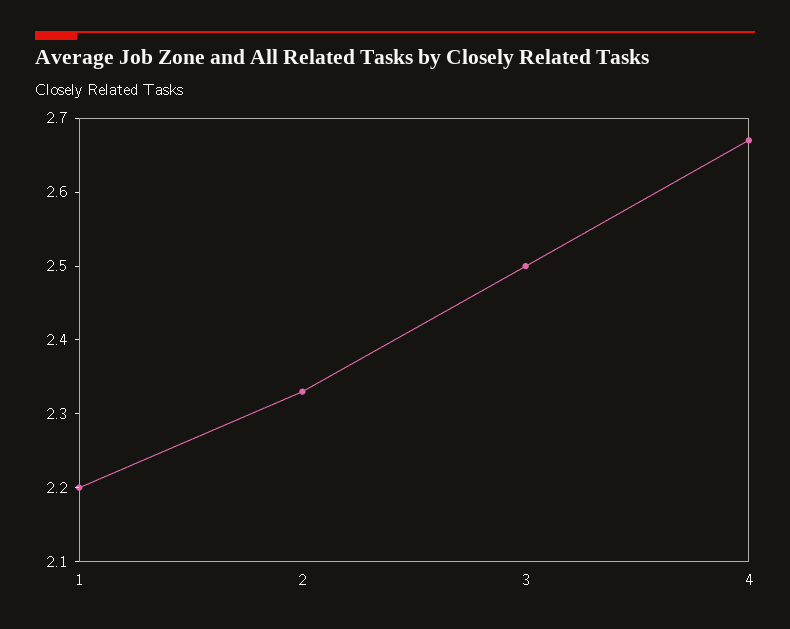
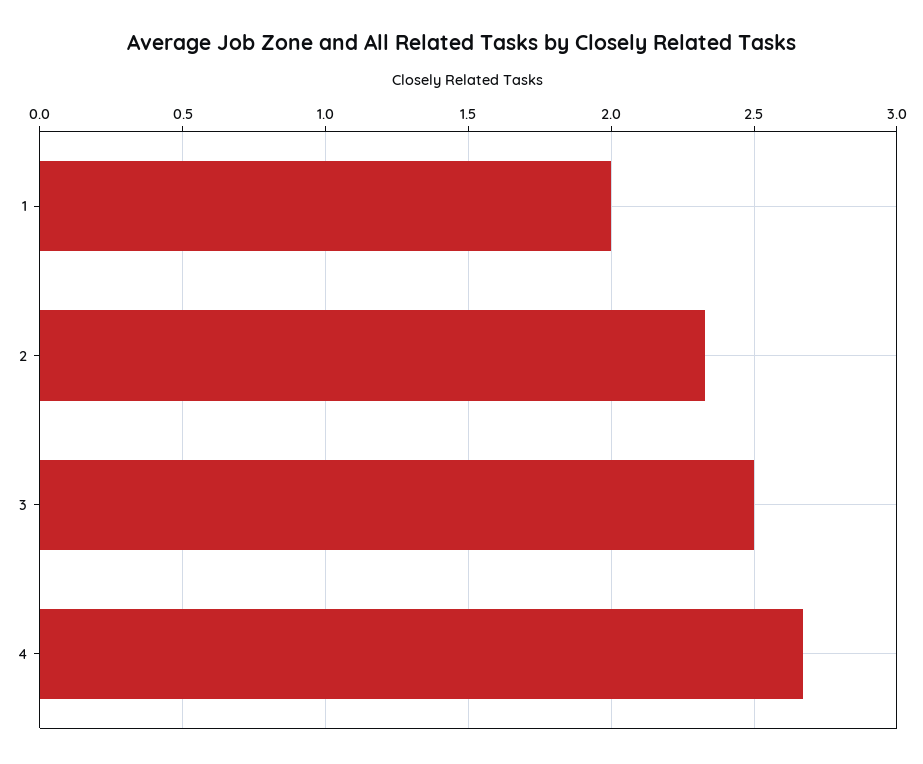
1: 2.2 -> 2

